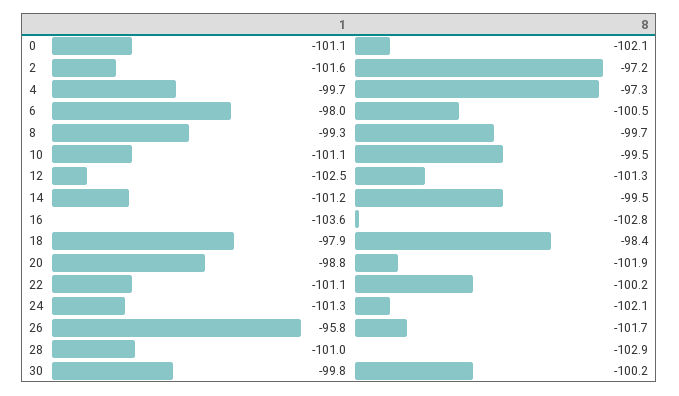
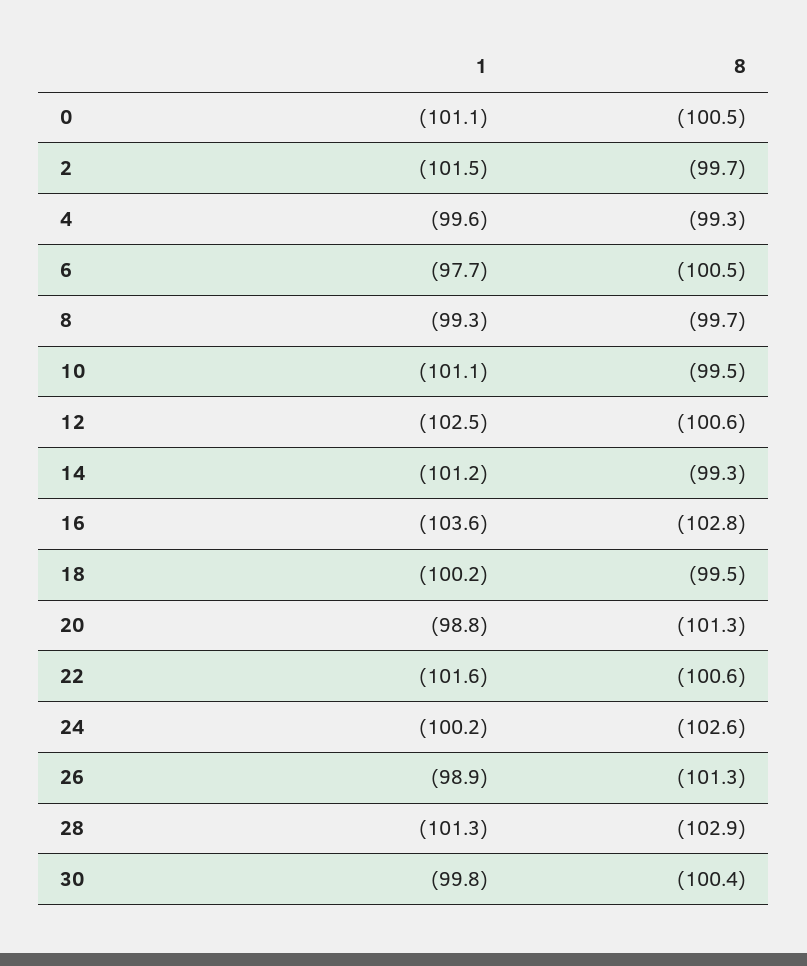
8, 0: -102.1 -> -100.5
1, 2: -101.6 -> -101.5
8, 2: -97.2 -> -99.7
1, 4: -99.7 -> -99.6
8, 4: -97.3 -> -99.3
1, 6: -98 -> -97.7
8, 12: -101.3 -> -100.6
8, 14: -99.5 -> -99.3
1, 18: -97.9 -> -100.2
8, 18: -98.4 -> -99.5
8, 20: -101.9 -> -101.3
1, 22: -101.1 -> -101.6
8, 22: -100.2 -> -100.6
1, 24: -101.3 -> -100.2
8, 24: -102.1 -> -102.6
1, 26: -95.8 -> -98.9
8, 26: -101.7 -> -101.3
1, 28: -101 -> -101.3
8, 30: -100.2 -> -100.4

